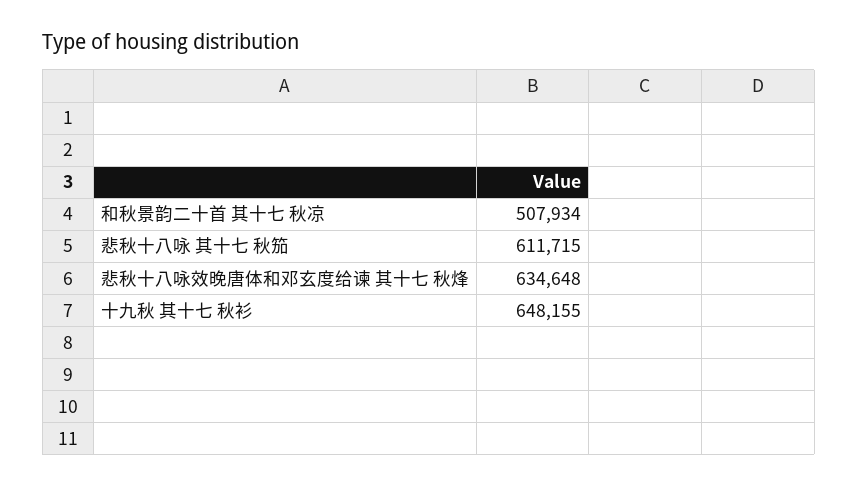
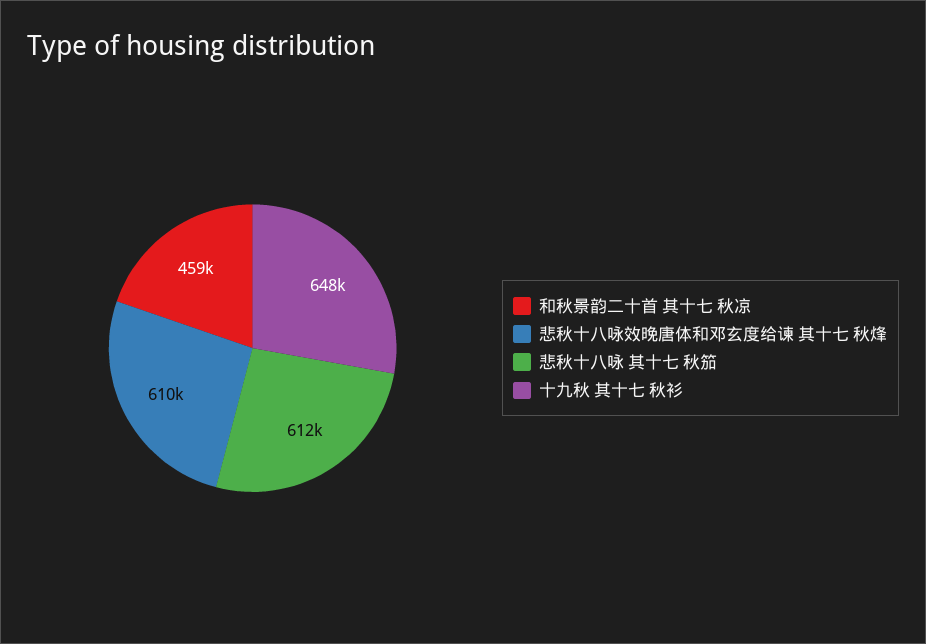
和秋景韵二十首 其十七 秋凉: 507934 -> 459000
悲秋十八咏效晚唐体和邓玄度给谏 其十七 秋烽: 634648 -> 610000

